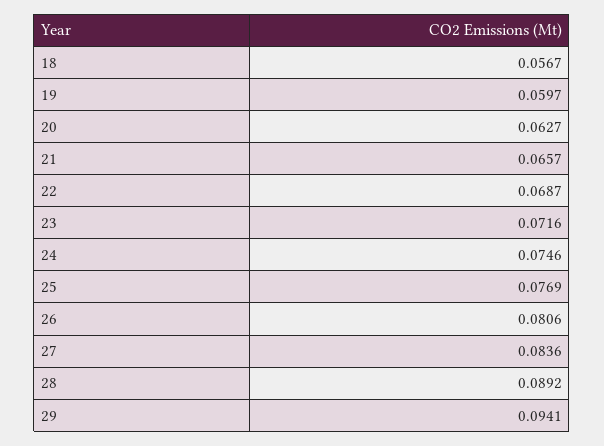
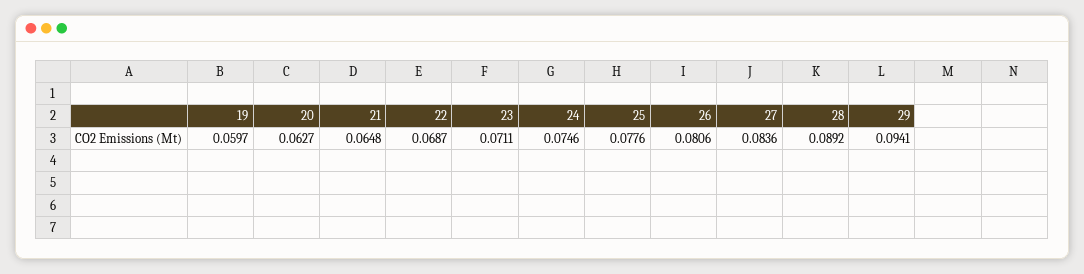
18: 0.0567 -> none
21: 0.0657 -> 0.0648
23: 0.0716 -> 0.0711
25: 0.0769 -> 0.0776

